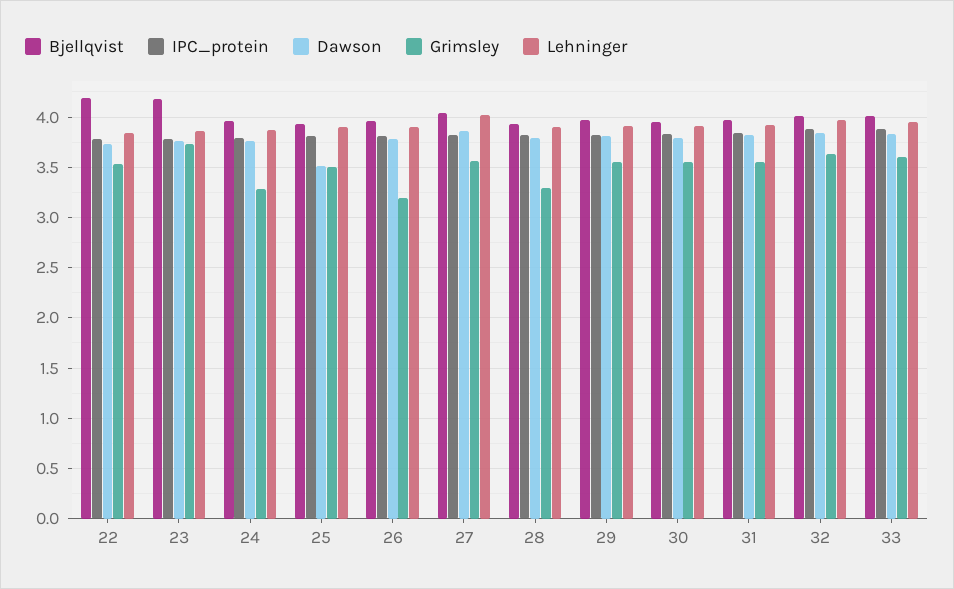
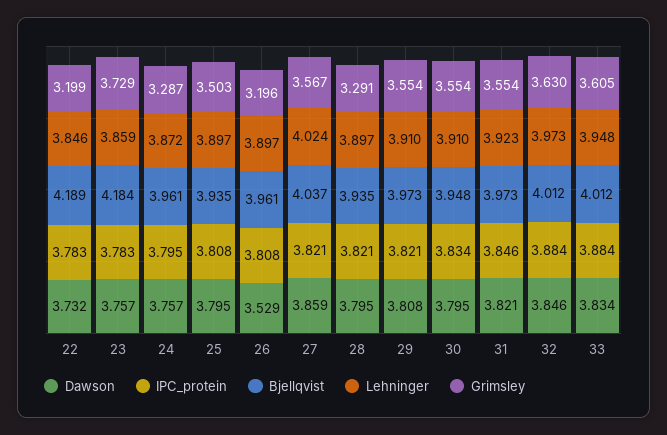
Grimsley, 22: 3.5 -> 3.199
Dawson, 25: 3.5 -> 3.795
Dawson, 26: 3.8 -> 3.529

